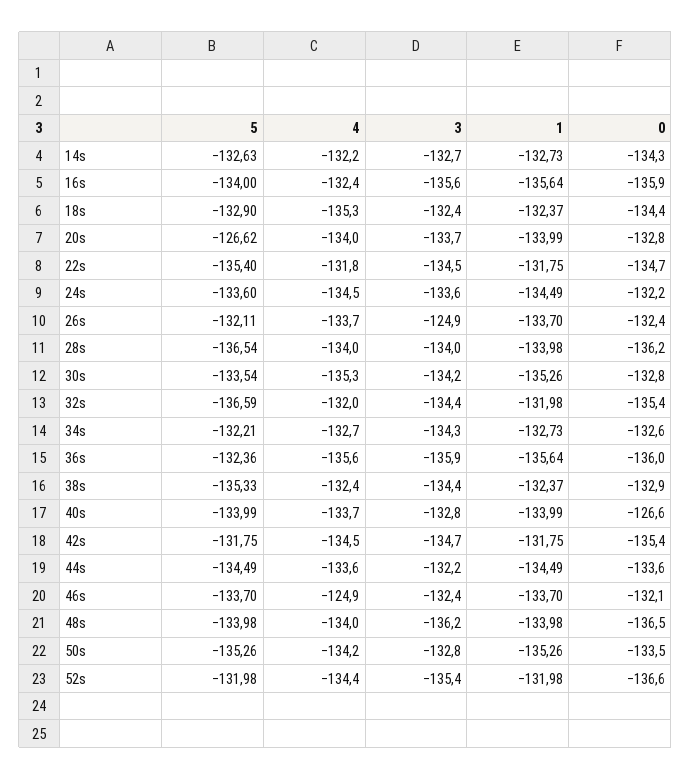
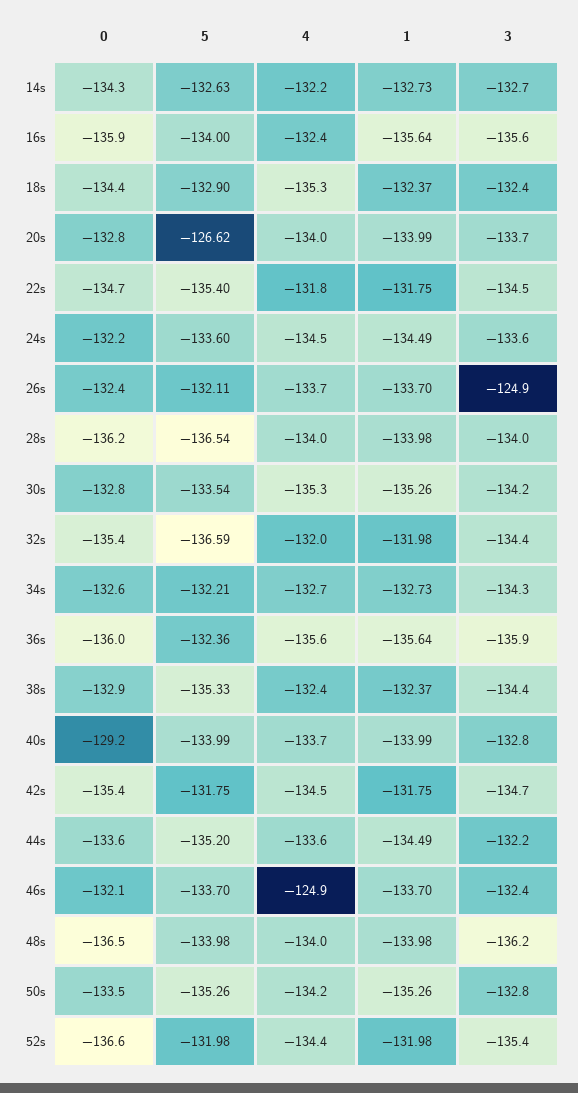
0, 40s: -126.6 -> -129.2
5, 44s: -134.49 -> -135.2

